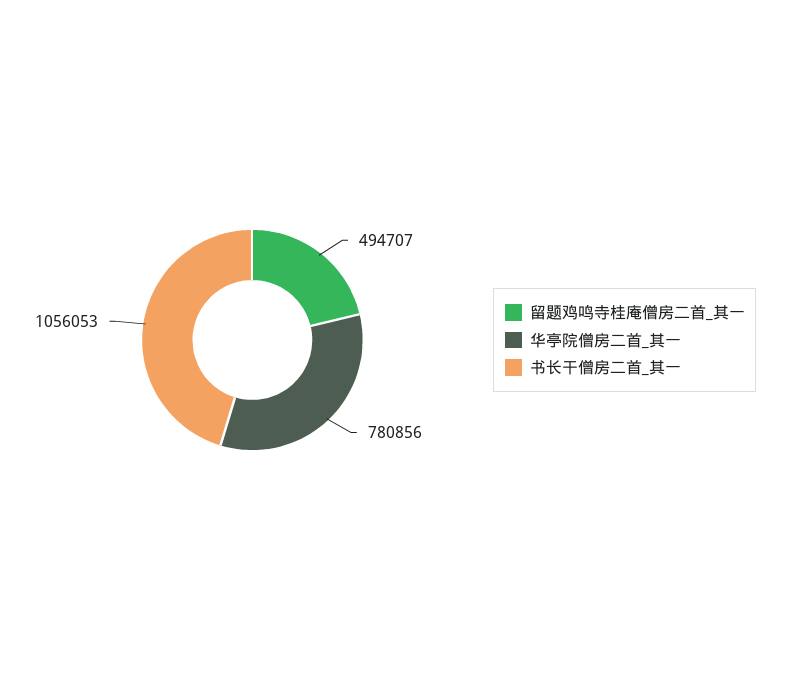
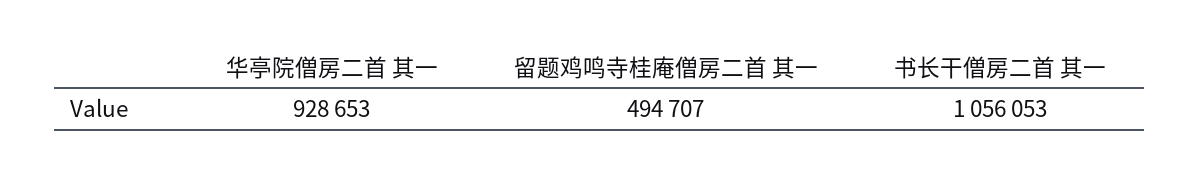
华亭院僧房二首_其一: 780856 -> 928653

